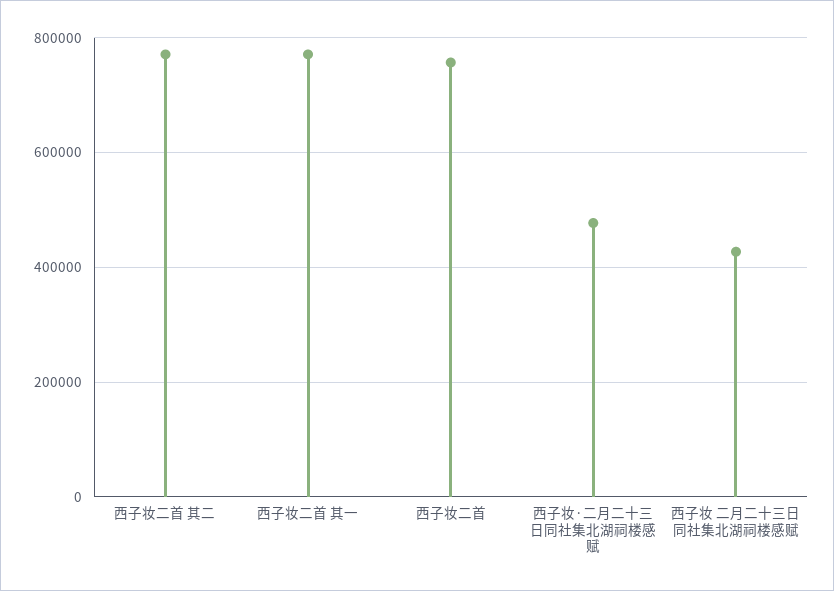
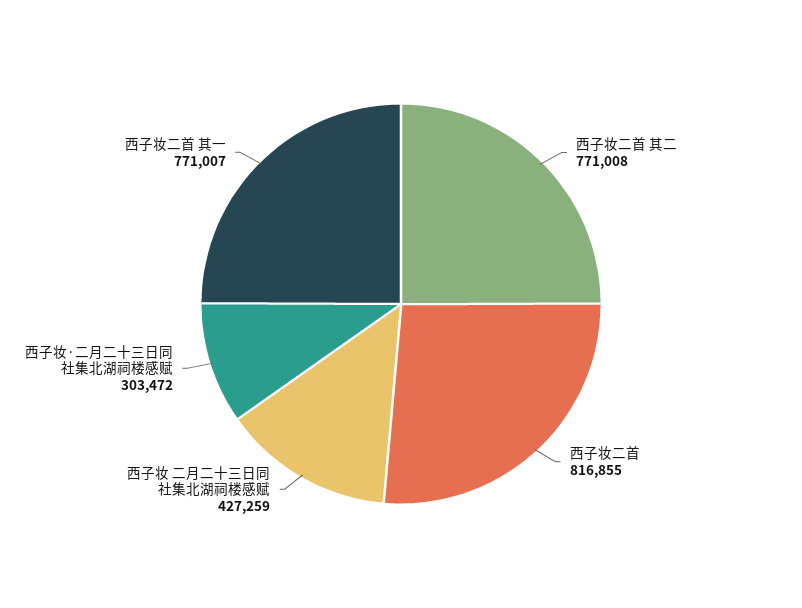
西子妆二首: 760000 -> 816855
西子妆·二月二十三日同社集北湖祠楼感赋: 480000 -> 303472

